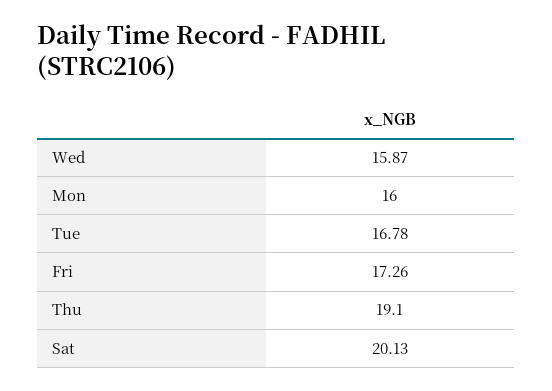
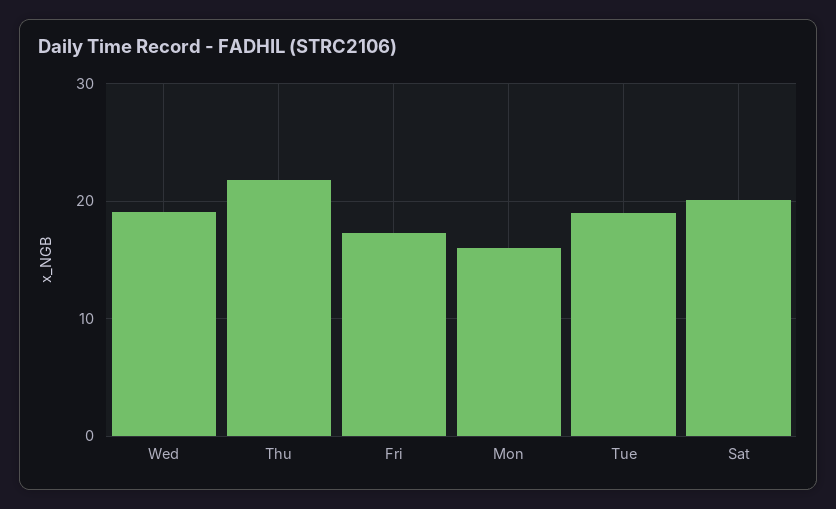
Wed: 15.87 -> 19
Tue: 16.78 -> 19
Thu: 19.1 -> 22

